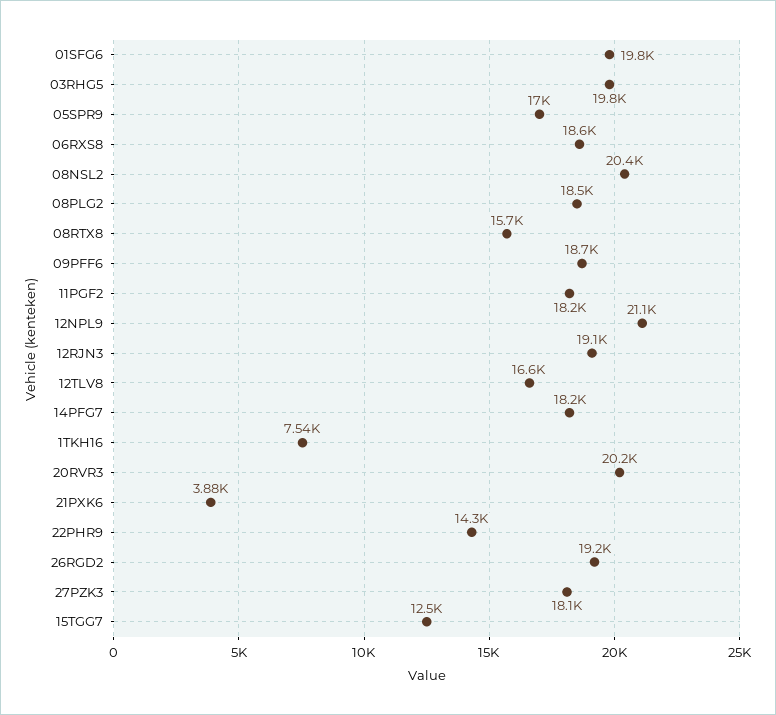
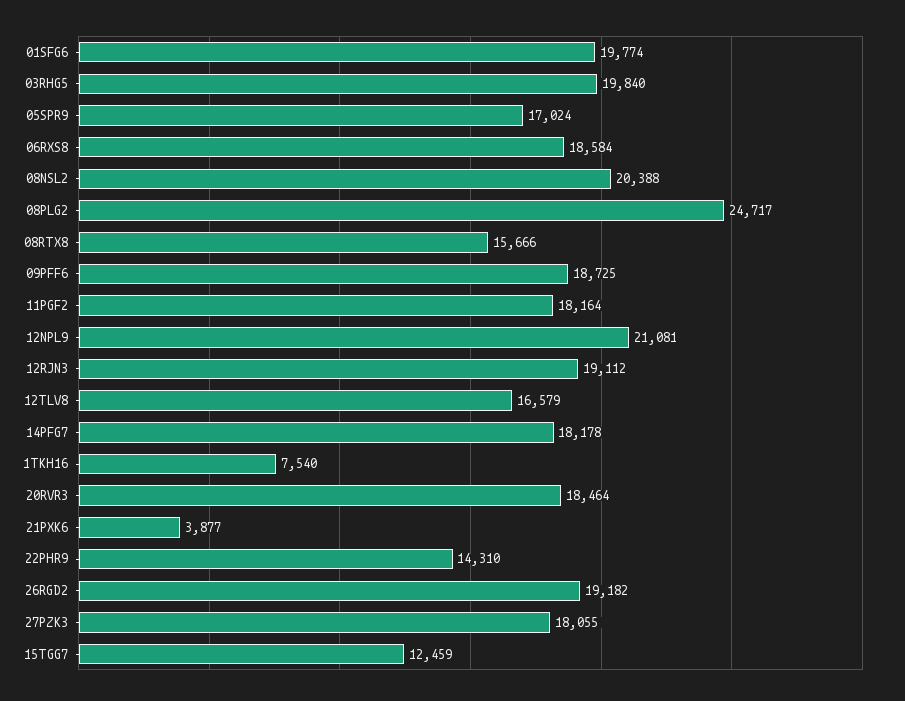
08PLG2: 18500 -> 24717
20RVR3: 20200 -> 18464

